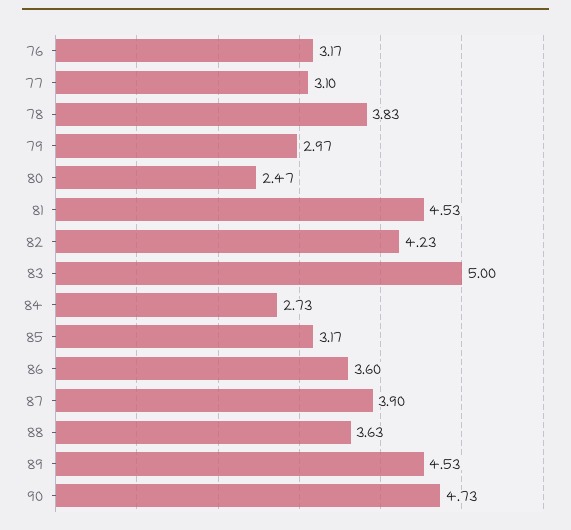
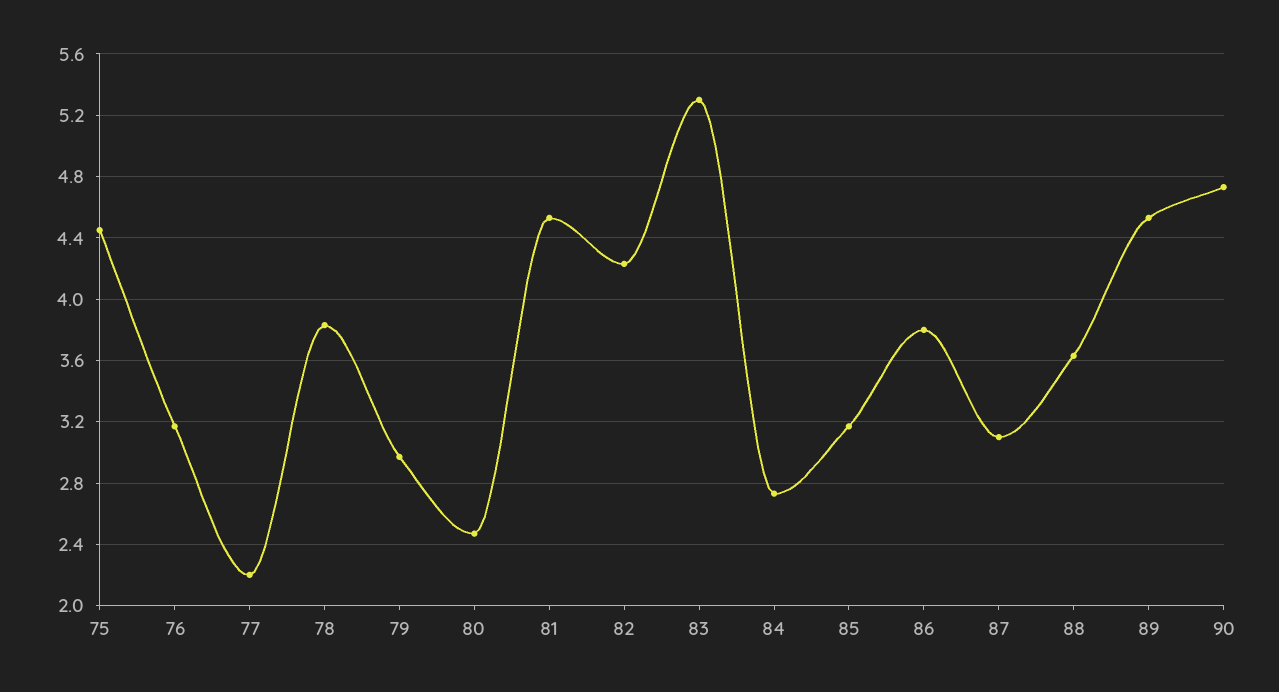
77: 3.1 -> 2.2
83: 5 -> 5.3
86: 3.6 -> 3.8
87: 3.9 -> 3.1
75: none -> 4.45

